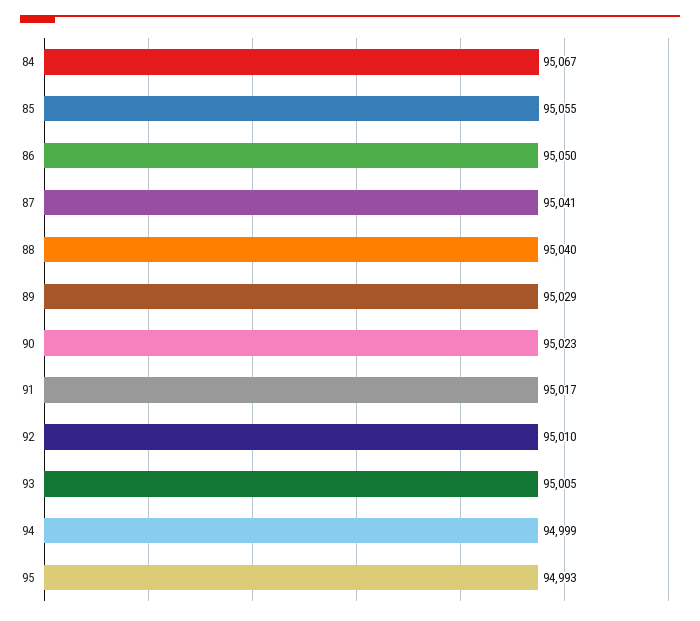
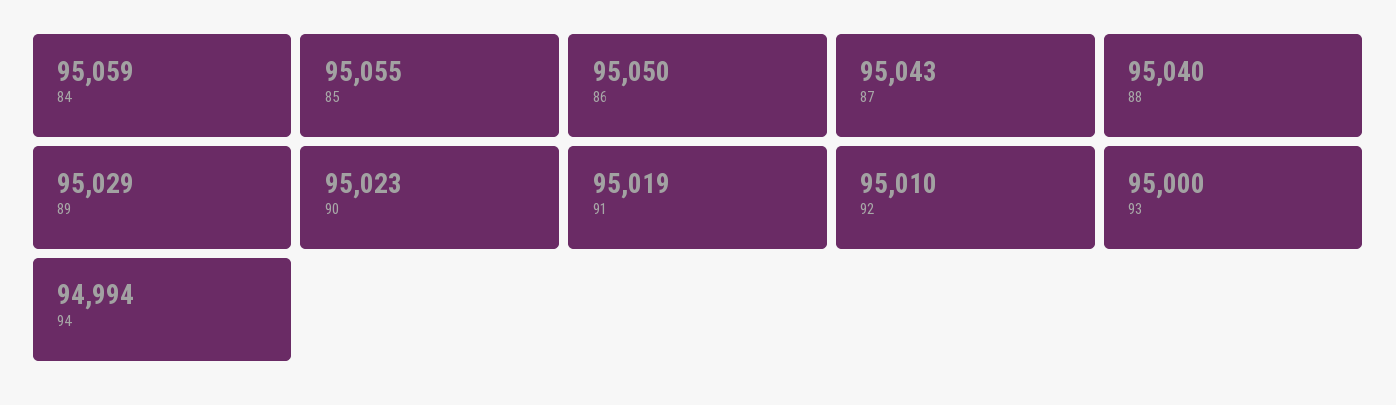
84: 95067 -> 95059
87: 95041 -> 95043
91: 95017 -> 95019
93: 95005 -> 95000
94: 94999 -> 94994
95: 94993 -> none

